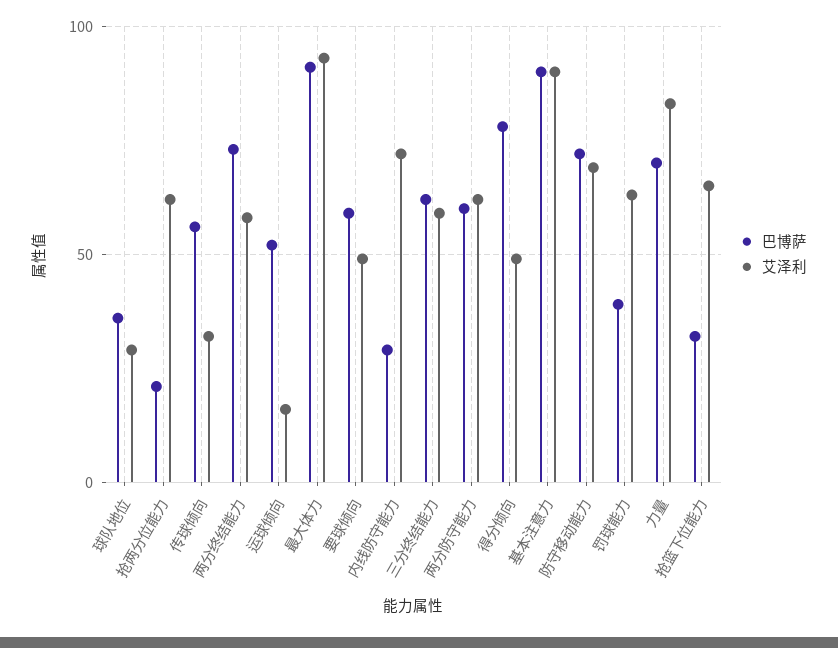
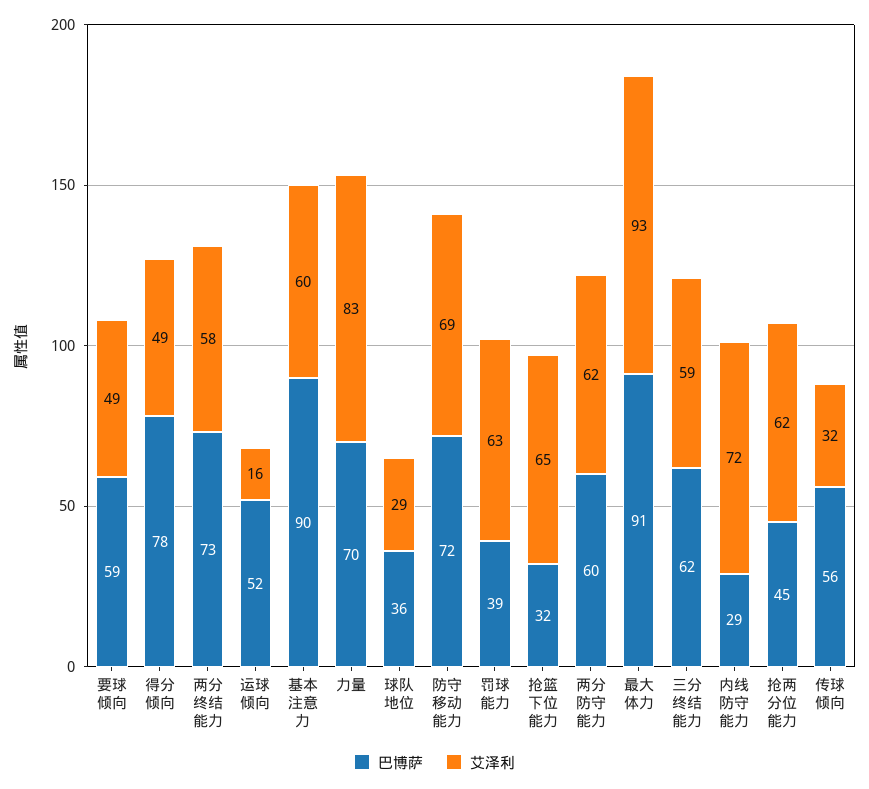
巴博萨, 抢两分位能力: 20 -> 45
艾泽利, 基本注意力: 90 -> 60

